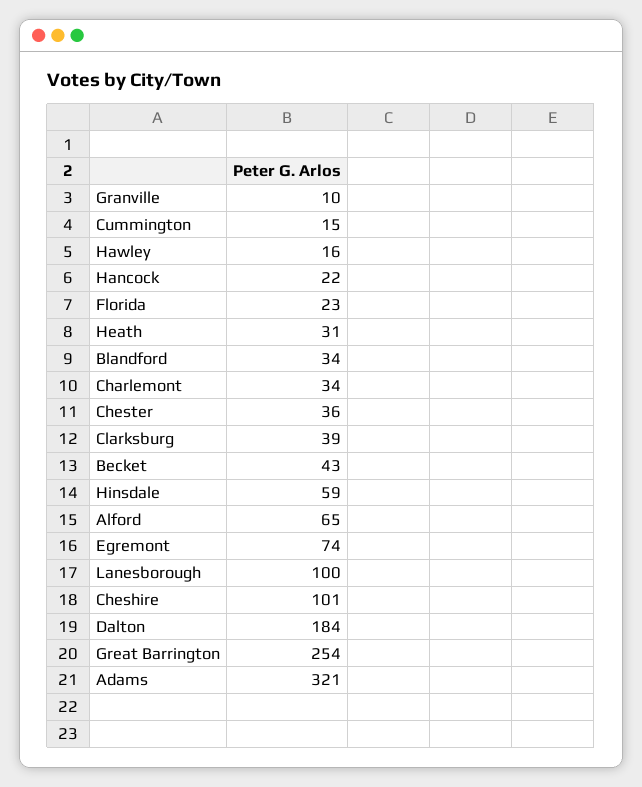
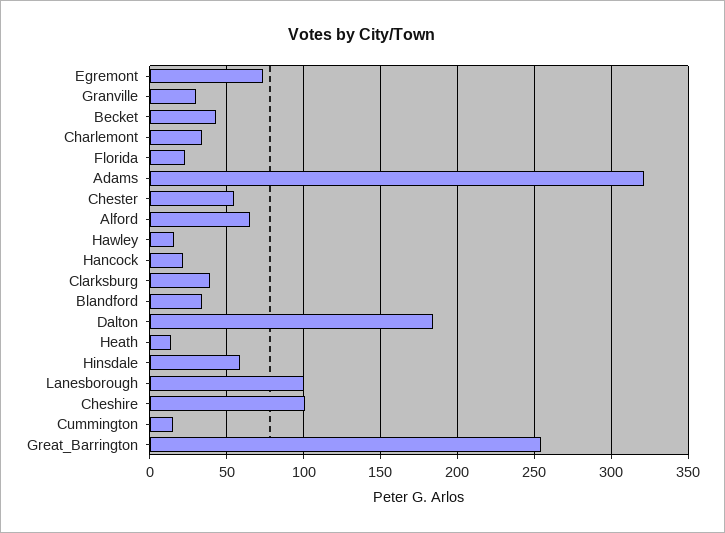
Granville: 10 -> 30
Heath: 31 -> 15
Chester: 36 -> 55

